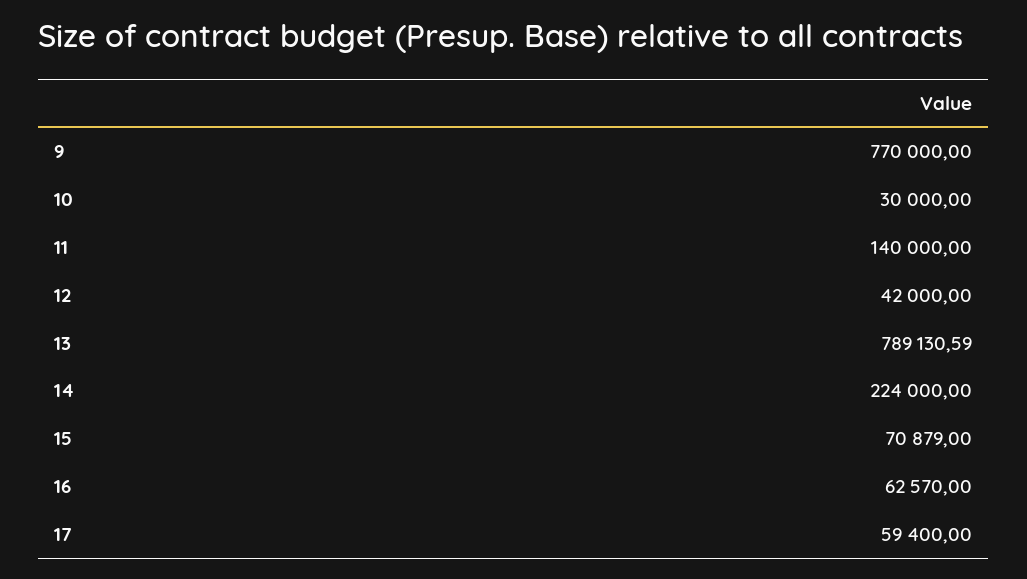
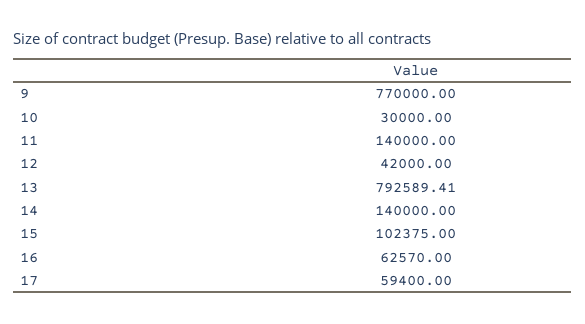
13: 789130.59 -> 792589.41
14: 224000 -> 140000
15: 70879 -> 102375

